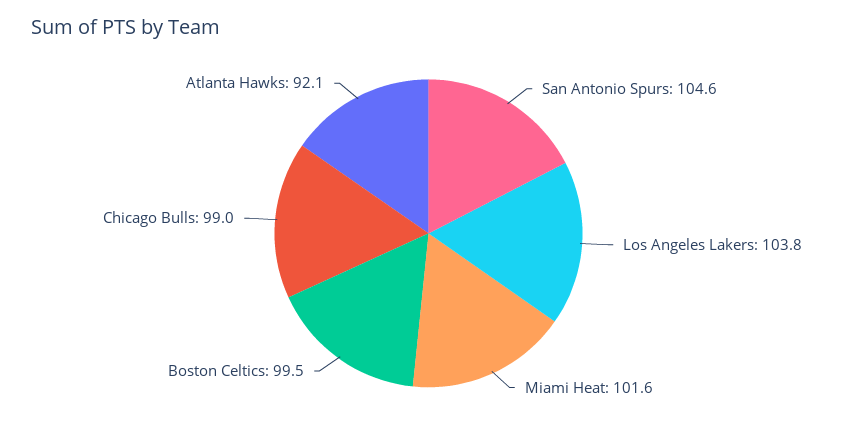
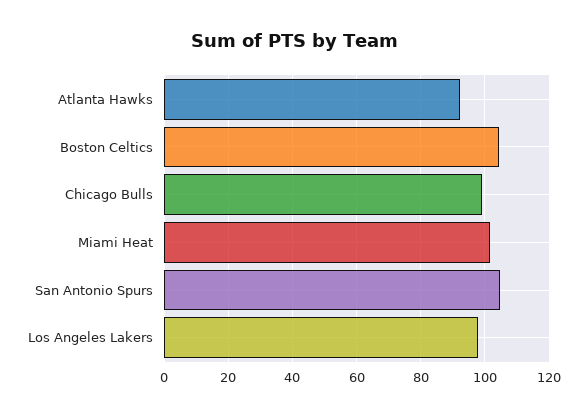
Los Angeles Lakers: 103.8 -> 98
Boston Celtics: 99.5 -> 104

